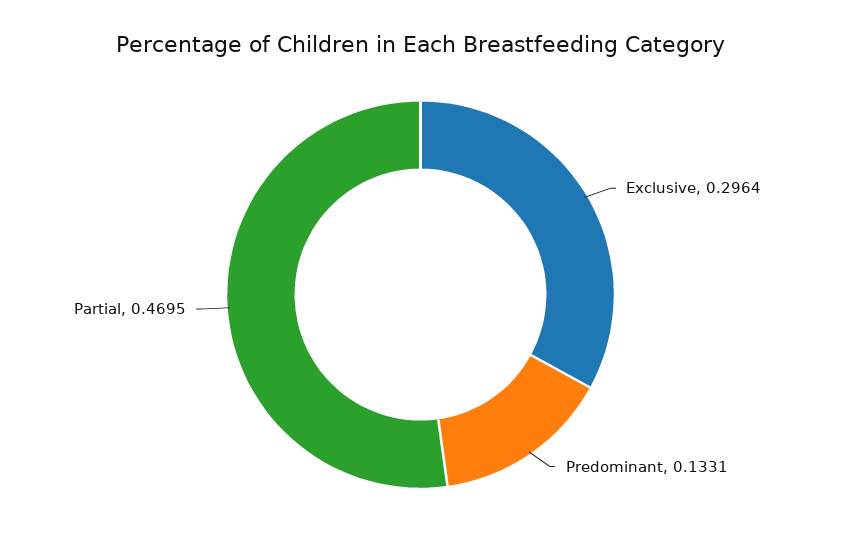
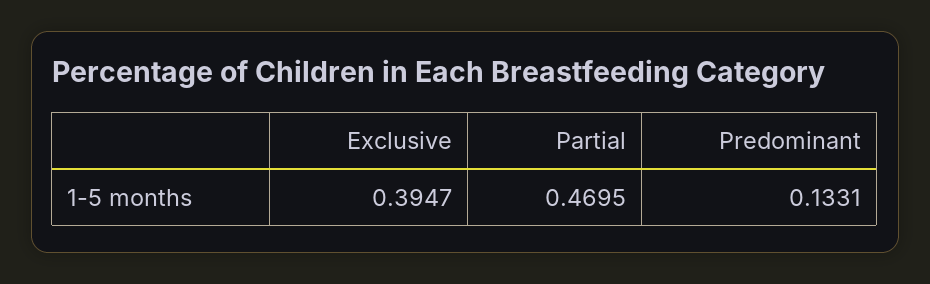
Exclusive: 0.2964 -> 0.3947

